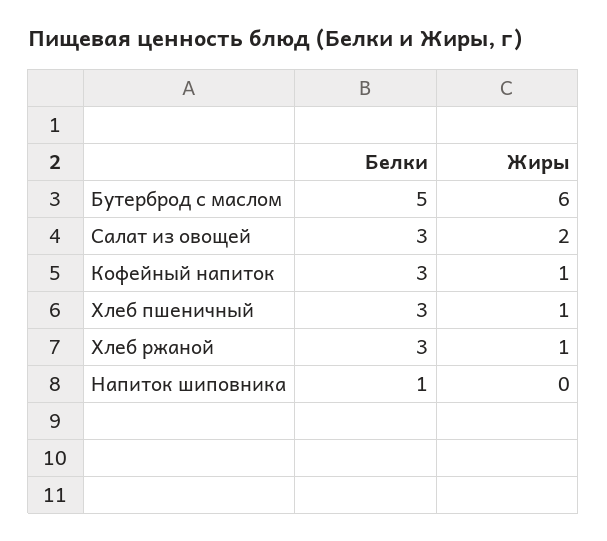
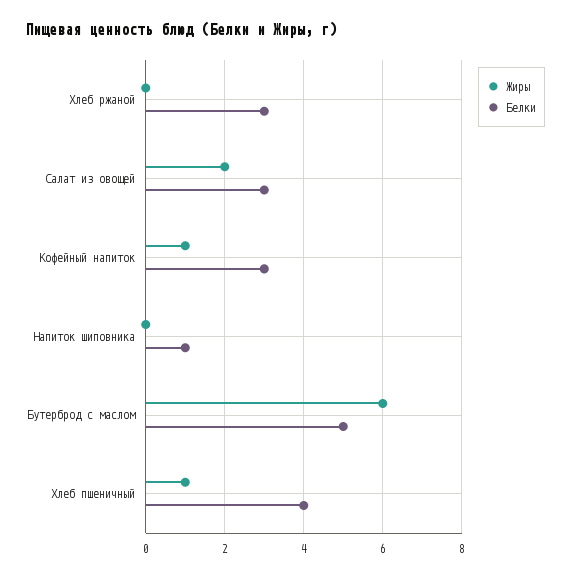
Белки, Хлеб пшеничный: 3 -> 4
Жиры, Хлеб ржаной: 1 -> 0

